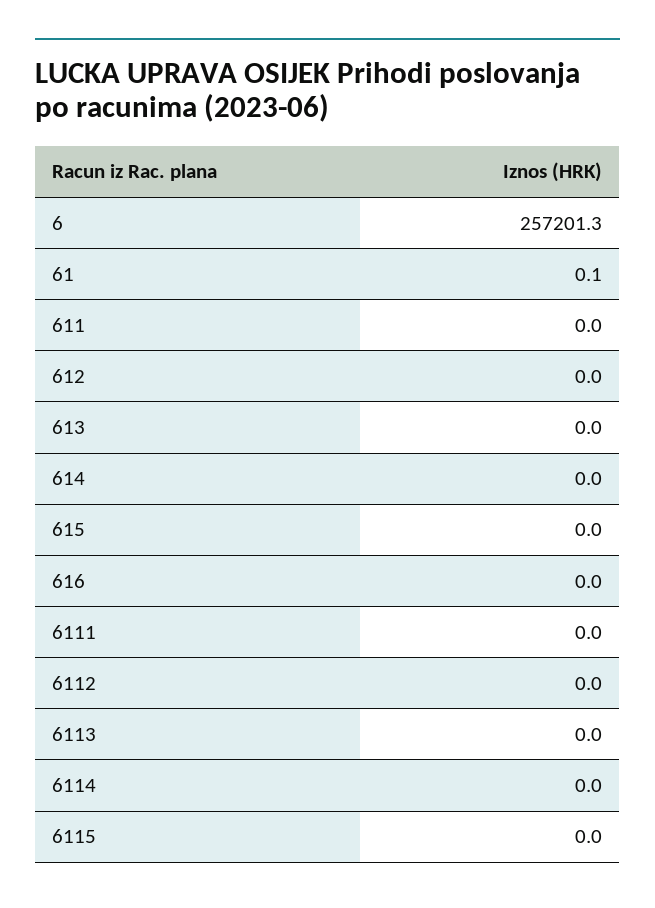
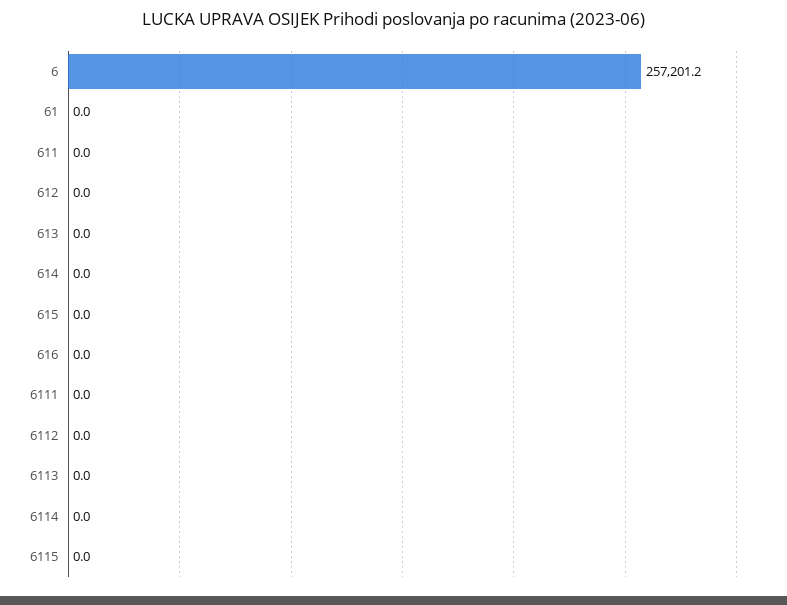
6: 257201.3 -> 257201.2
61: 0.1 -> 0

